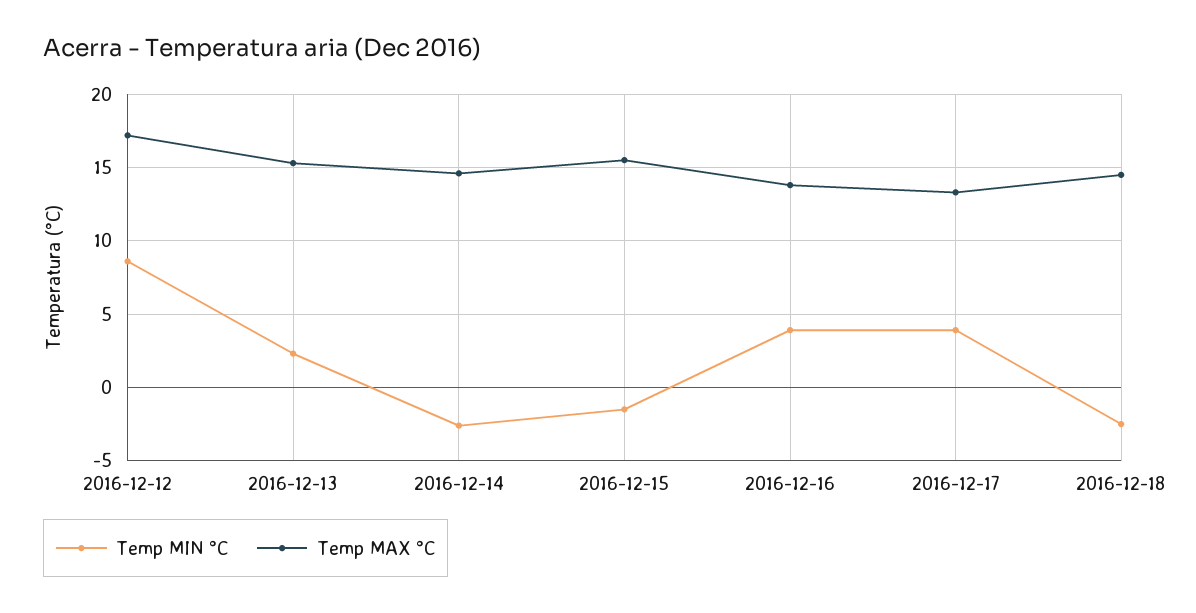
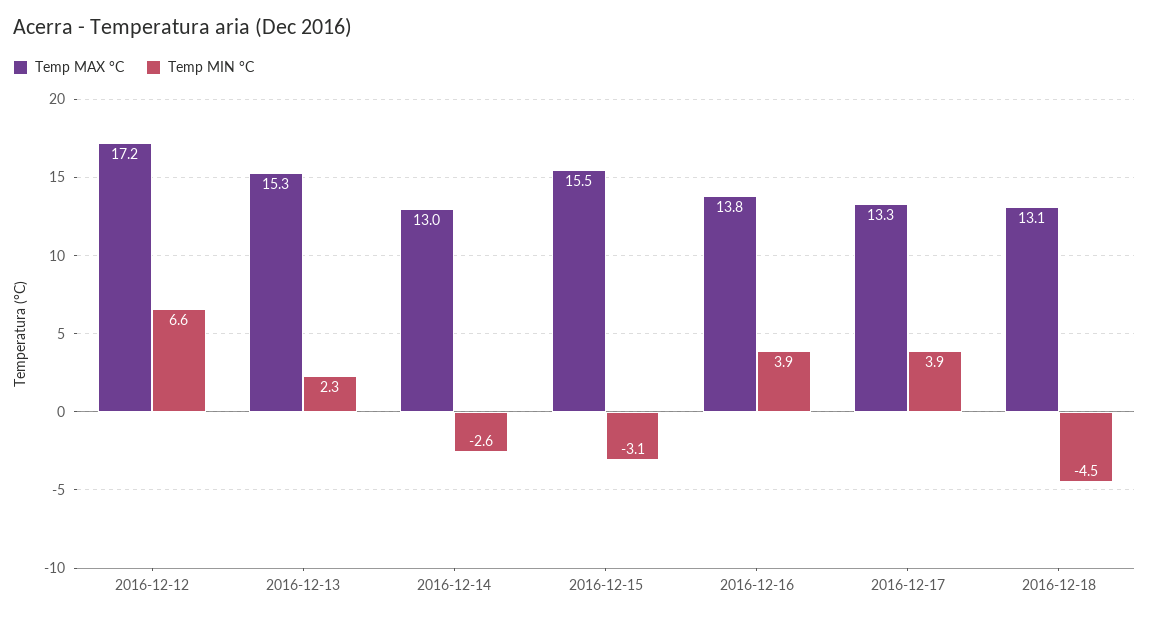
Temp MIN °C, 2016-12-12: 8.5 -> 6.6
Temp MAX °C, 2016-12-14: 14.5 -> 13
Temp MIN °C, 2016-12-15: -1.5 -> -3.1
Temp MIN °C, 2016-12-18: -2.5 -> -4.5
Temp MAX °C, 2016-12-18: 14.5 -> 13.1

